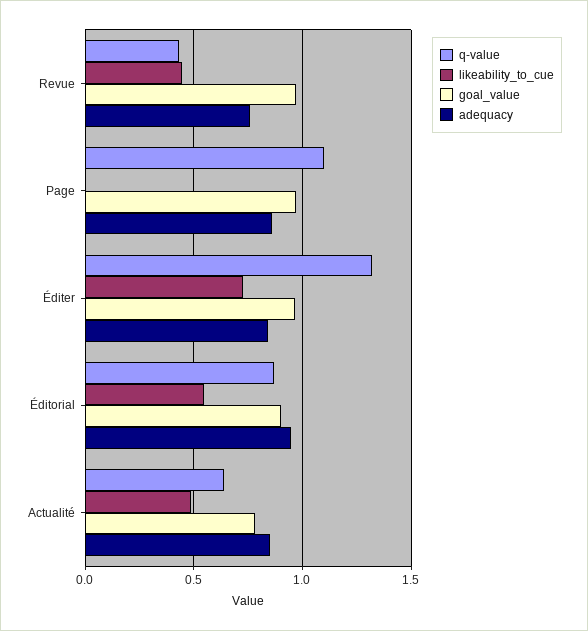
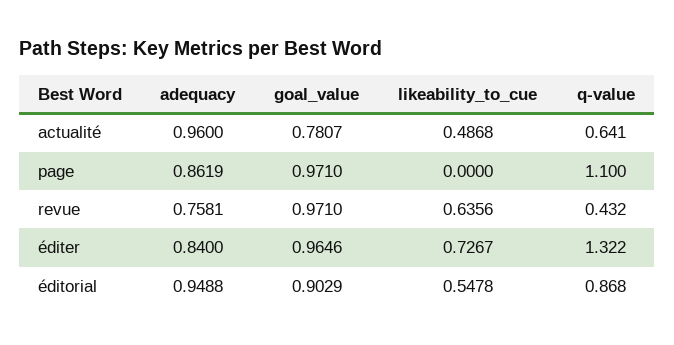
likeability_to_cue, Revue: 0.45 -> 0.6356
adequacy, Actualité: 0.85 -> 0.96

